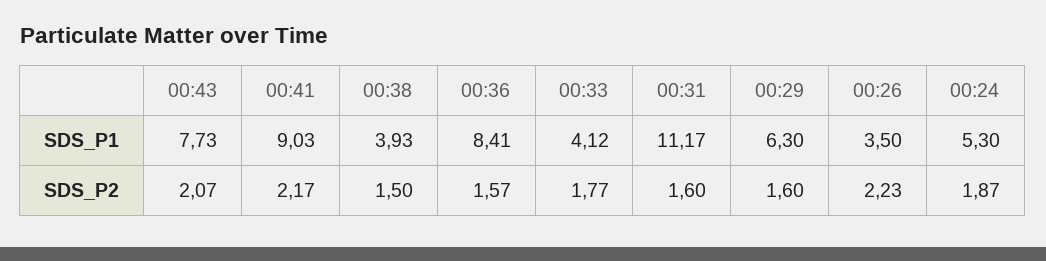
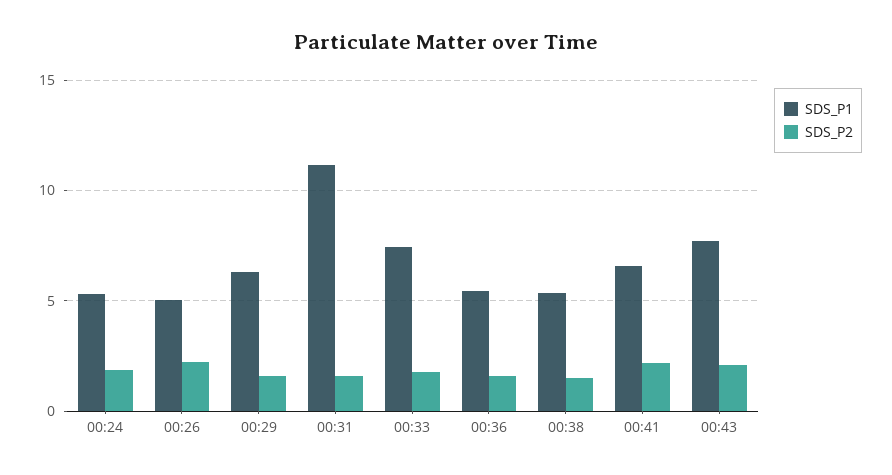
SDS_P1, 00:41: 9.03 -> 6.5
SDS_P1, 00:38: 3.93 -> 5.5
SDS_P1, 00:36: 8.41 -> 5.5
SDS_P1, 00:33: 4.12 -> 7.5
SDS_P1, 00:26: 3.5 -> 5

